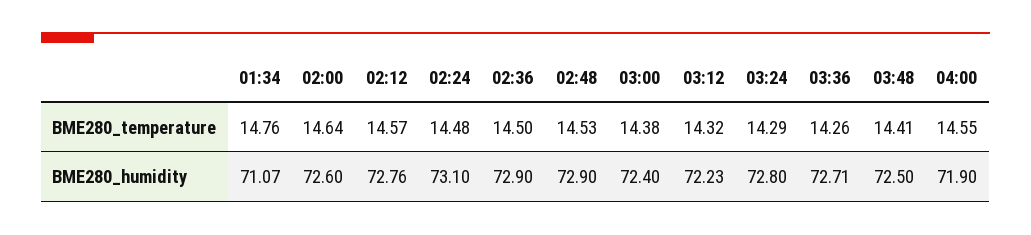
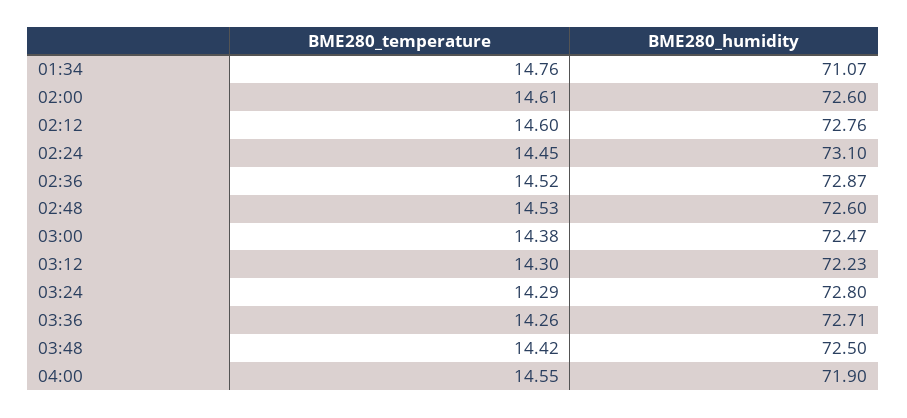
02:00, BME280_temperature: 14.64 -> 14.61
02:12, BME280_temperature: 14.57 -> 14.6
02:24, BME280_temperature: 14.48 -> 14.45
02:36, BME280_temperature: 14.5 -> 14.52
03:12, BME280_temperature: 14.32 -> 14.3
03:48, BME280_temperature: 14.41 -> 14.42
02:36, BME280_humidity: 72.9 -> 72.87
02:48, BME280_humidity: 72.9 -> 72.6
03:00, BME280_humidity: 72.4 -> 72.47

